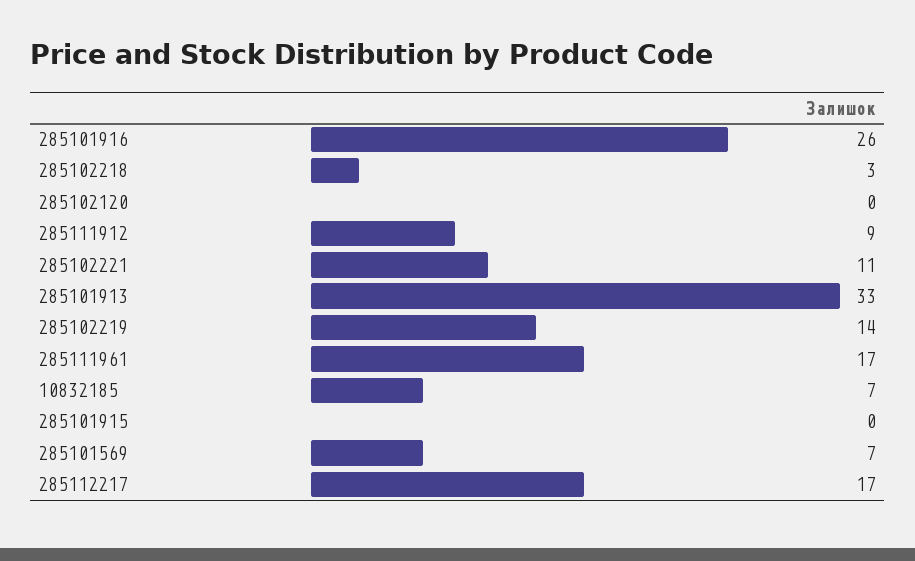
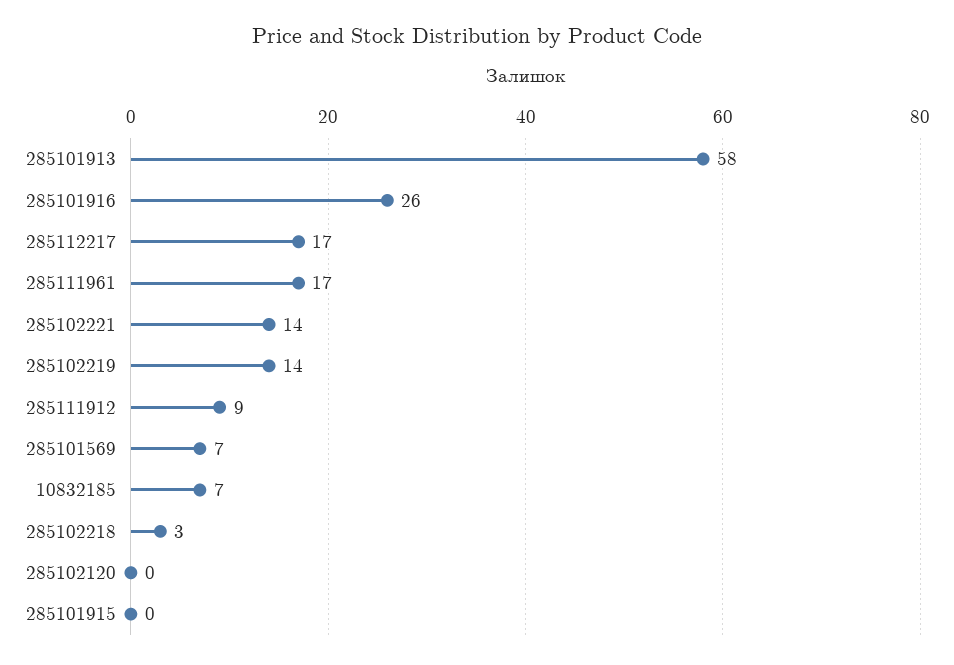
285102221: 11 -> 14
285101913: 33 -> 58

